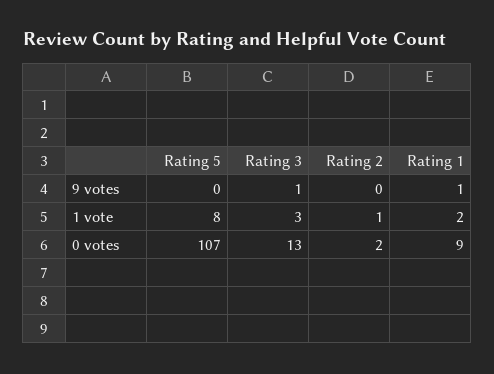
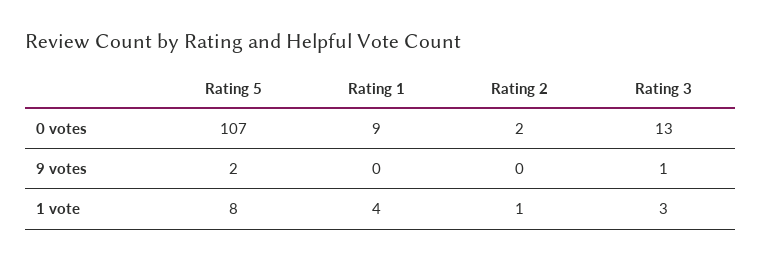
Rating 5, 9 votes: 0 -> 2
Rating 1, 9 votes: 1 -> 0
Rating 1, 1 vote: 2 -> 4

